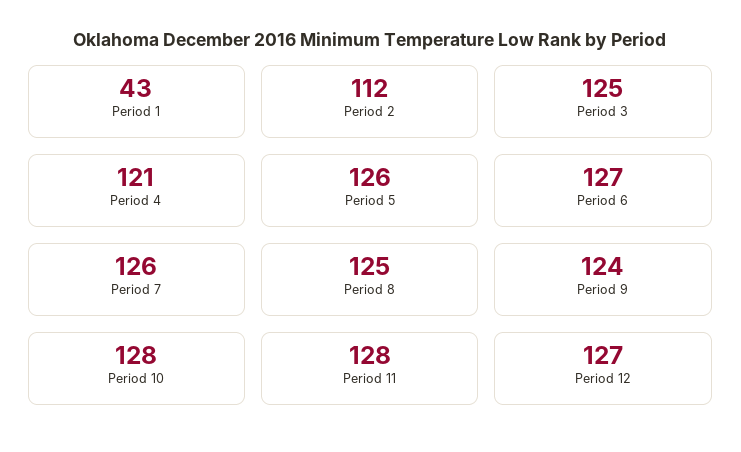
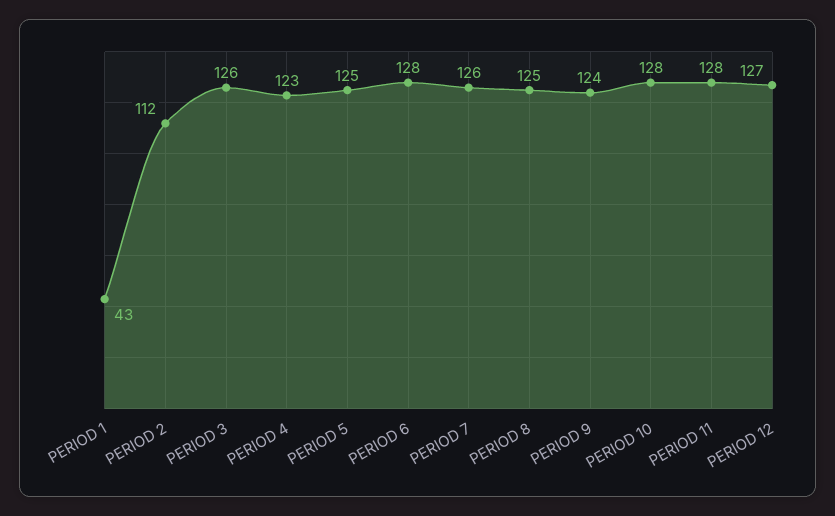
Period 3: 125 -> 126
Period 4: 121 -> 123
Period 5: 126 -> 125
Period 6: 127 -> 128

